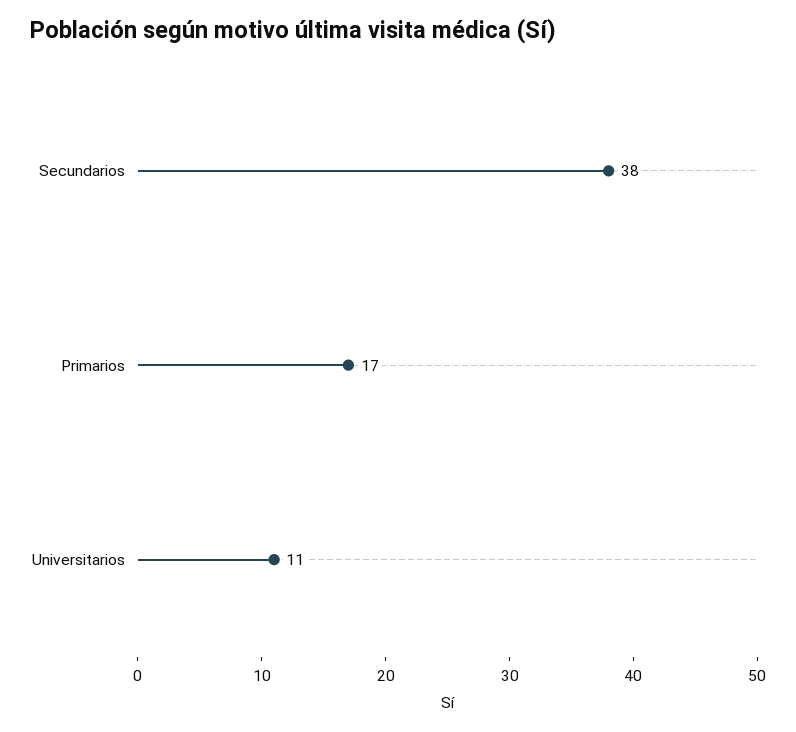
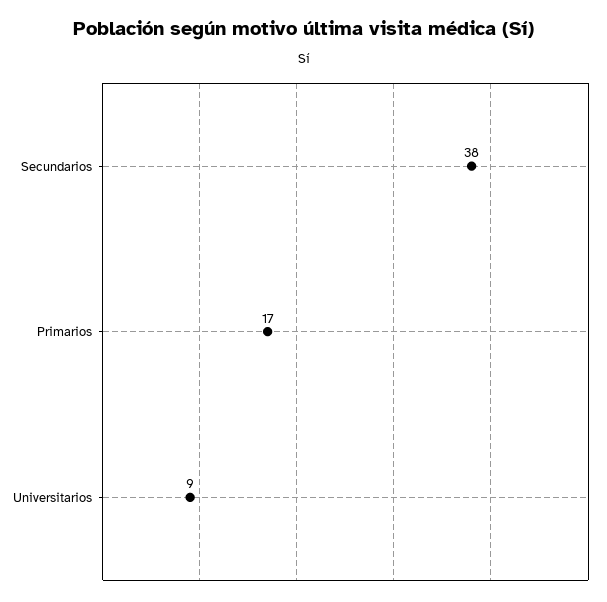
Universitarios: 11 -> 9

